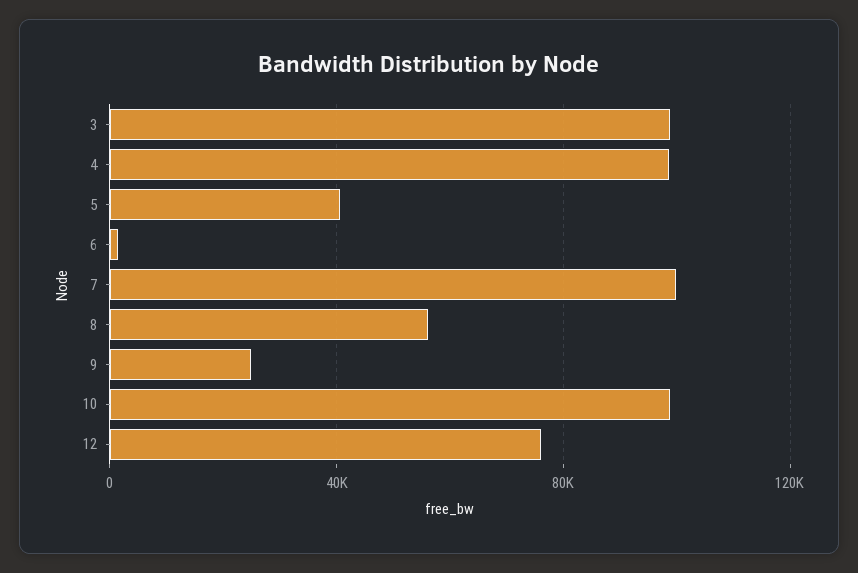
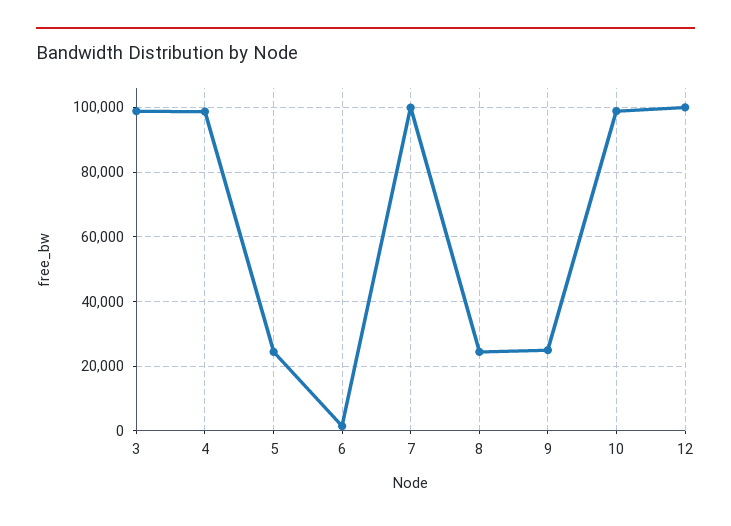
5: 40000 -> 24000
8: 55000 -> 24000
12: 75000 -> 100000

